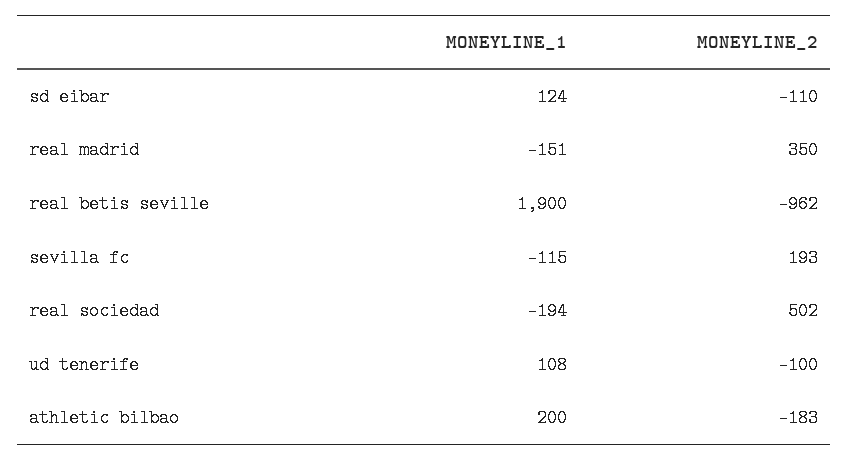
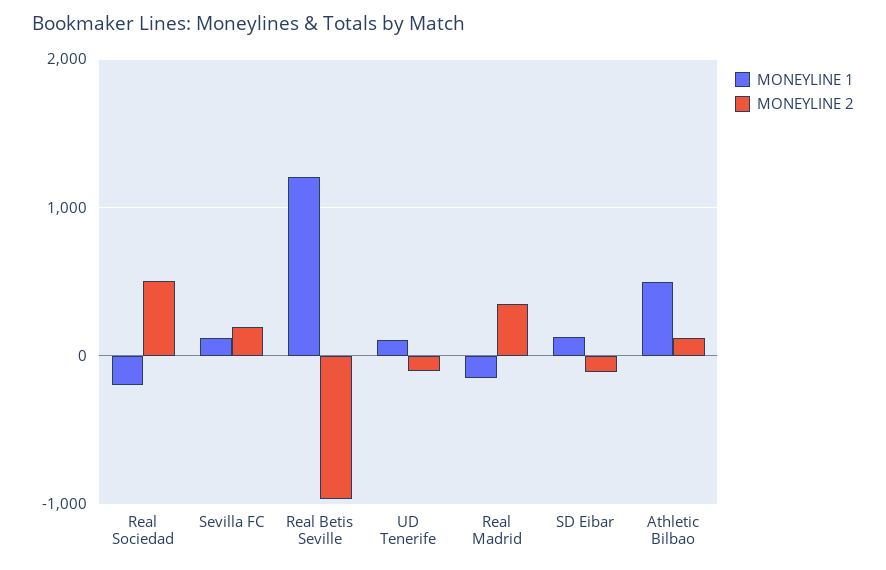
MONEYLINE_1, real betis seville: 1900 -> 1200
MONEYLINE_1, sevilla fc: -115 -> 100
MONEYLINE_1, athletic bilbao: 200 -> 500
MONEYLINE_2, athletic bilbao: -183 -> 100

